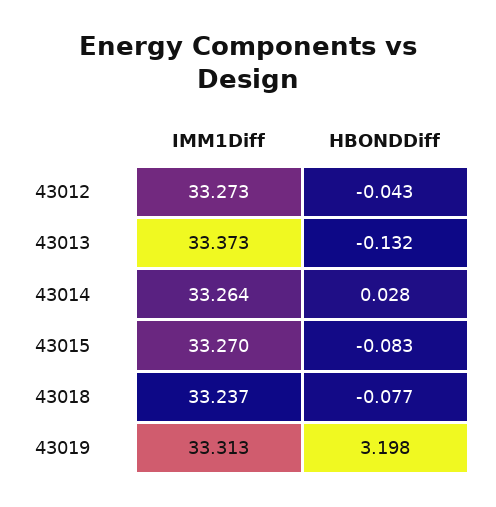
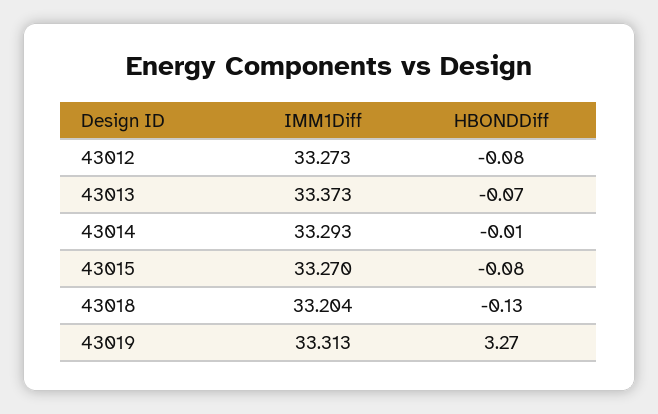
HBONDDiff, 43012: -0.043 -> -0.08
HBONDDiff, 43013: -0.132 -> -0.07
IMM1Diff, 43014: 33.264 -> 33.293
HBONDDiff, 43014: 0.028 -> -0.01
IMM1Diff, 43018: 33.237 -> 33.204
HBONDDiff, 43018: -0.077 -> -0.13
HBONDDiff, 43019: 3.198 -> 3.27

